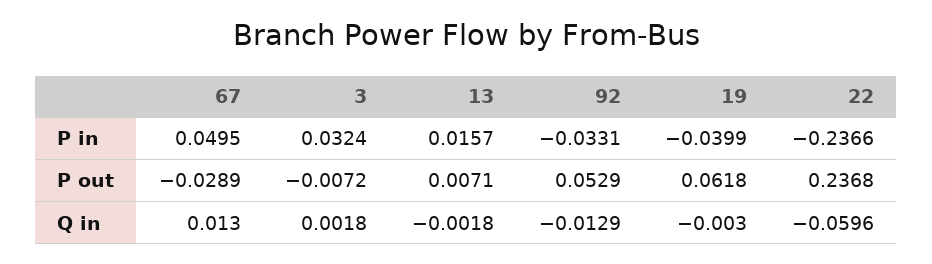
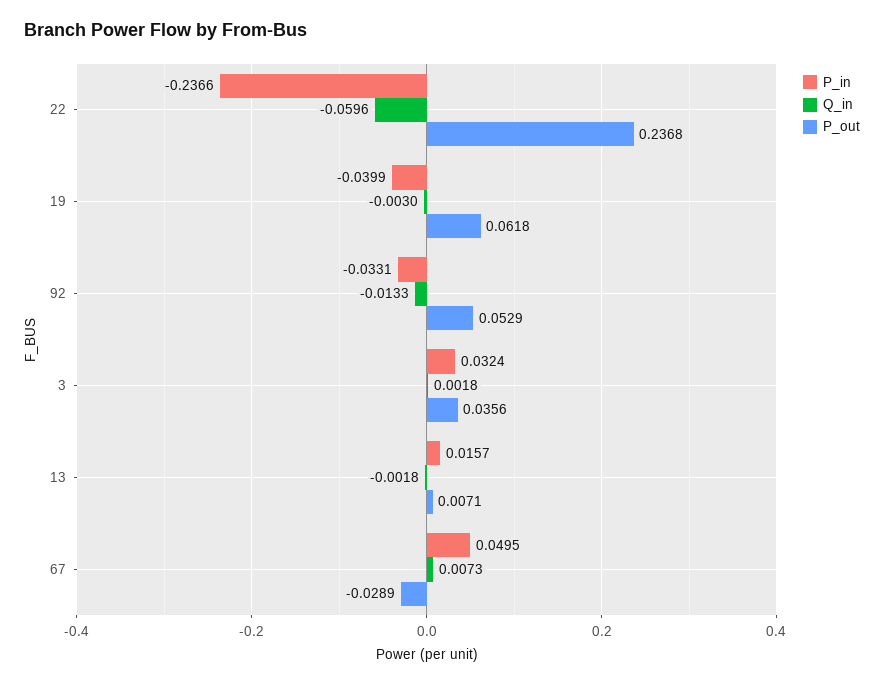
P out, 3: -0.0072 -> 0.0356
Q in, 67: 0.013 -> 0.0073
Q in, 92: -0.0129 -> -0.0133

